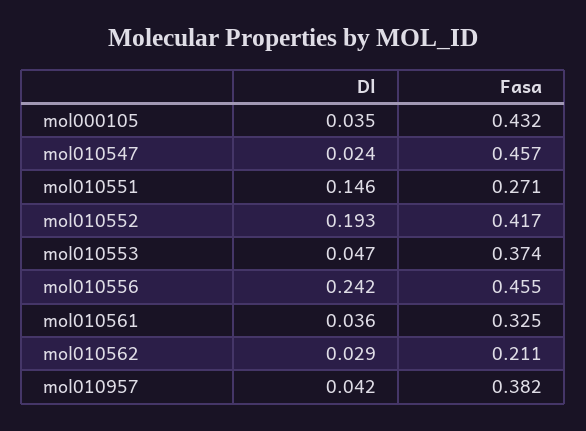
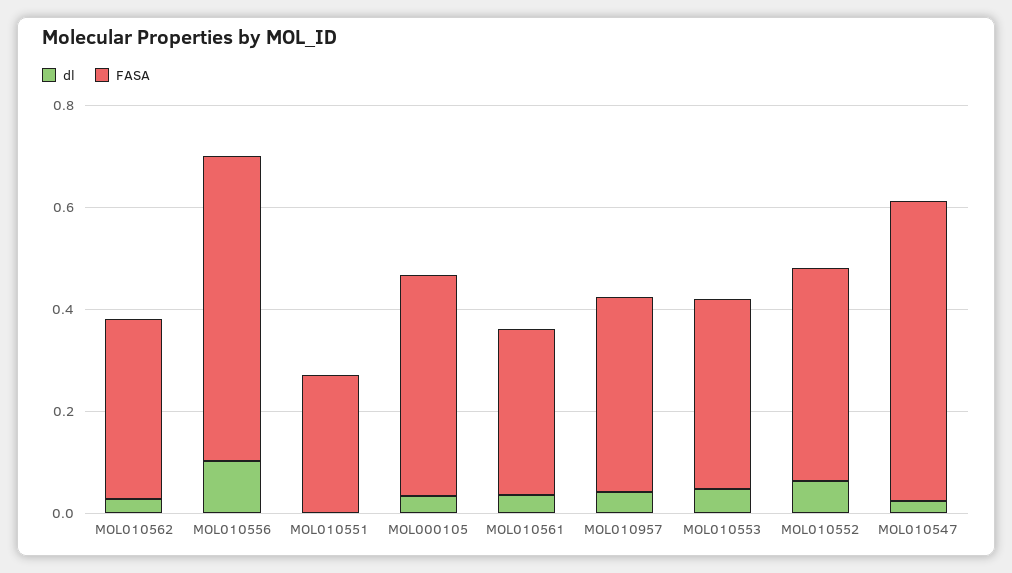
Fasa, mol010547: 0.457 -> 0.6
Dl, mol010551: 0.146 -> 0
Dl, mol010552: 0.193 -> 0.05
Dl, mol010556: 0.242 -> 0.1
Fasa, mol010556: 0.455 -> 0.6
Fasa, mol010562: 0.211 -> 0.35

